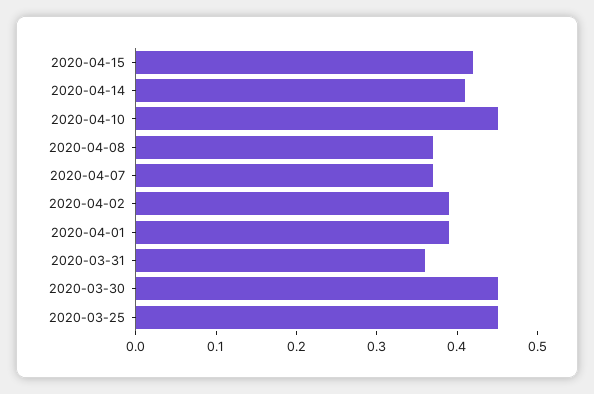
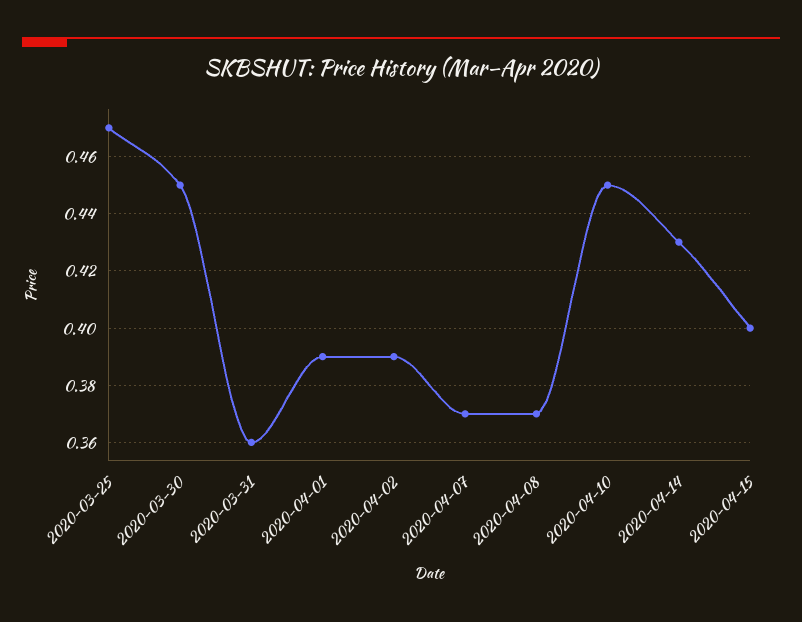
2020-04-15: 0.42 -> 0.4
2020-04-14: 0.41 -> 0.43
2020-03-25: 0.45 -> 0.47

